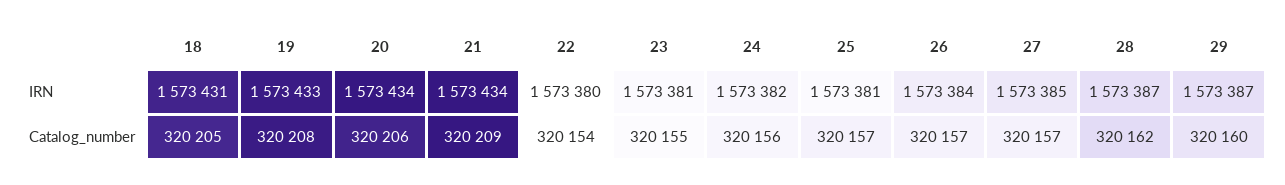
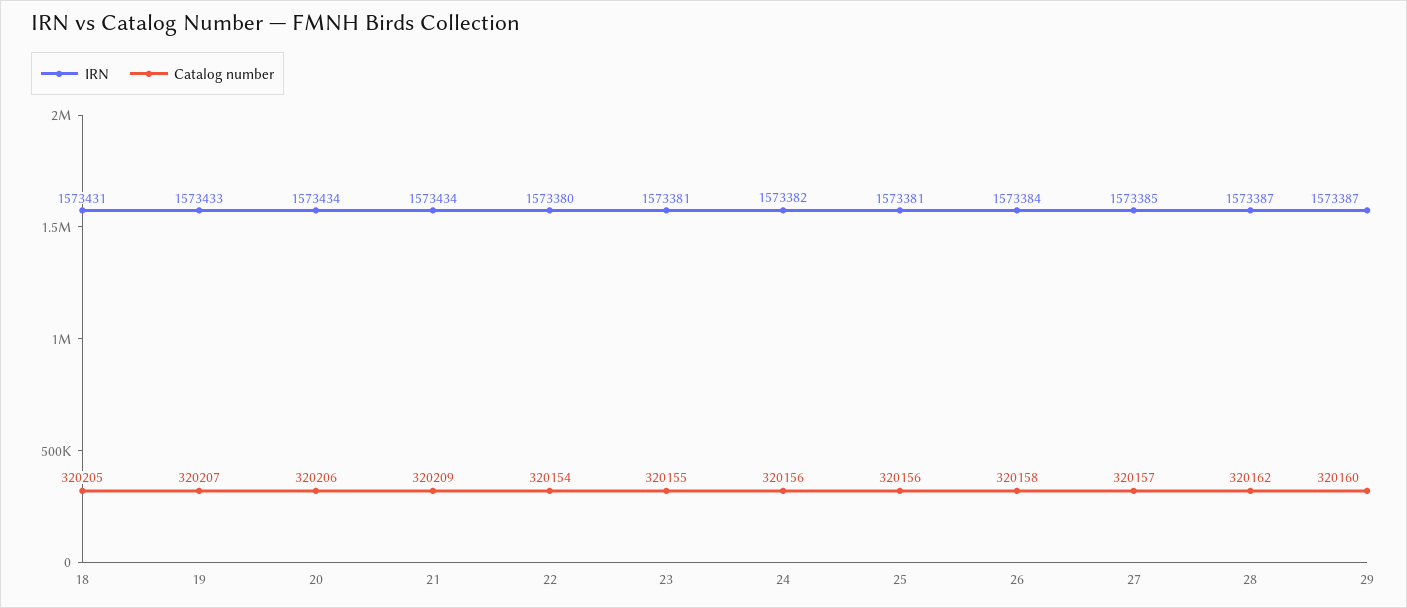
Catalog_number, 19: 320208 -> 320207
Catalog_number, 25: 320157 -> 320156
Catalog_number, 26: 320157 -> 320158

